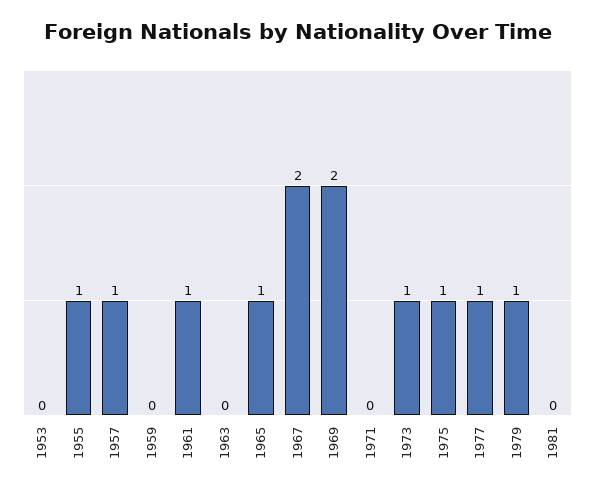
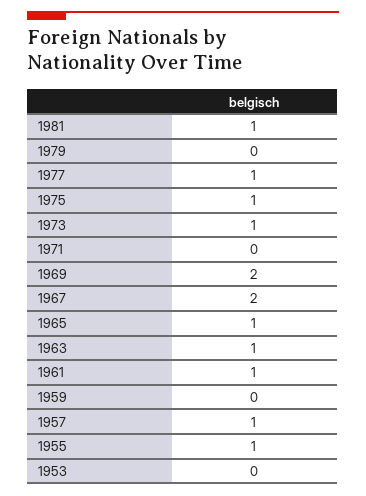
1963: 0 -> 1
1979: 1 -> 0
1981: 0 -> 1

